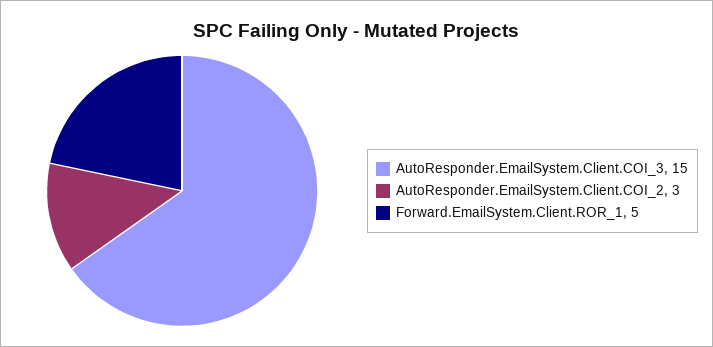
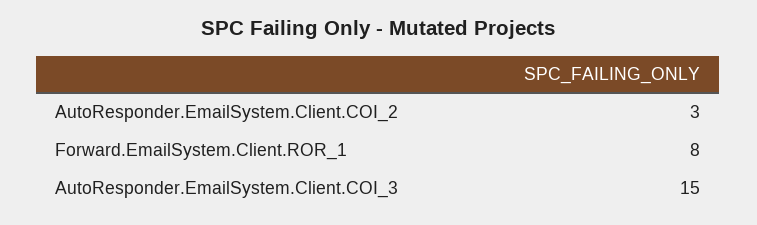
Forward.EmailSystem.Client.ROR_1: 5 -> 8

